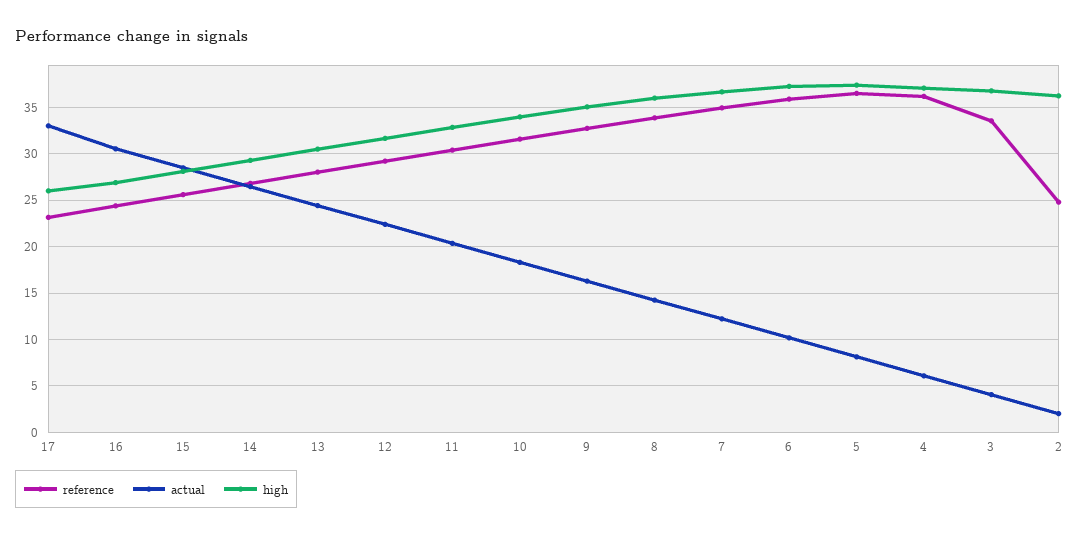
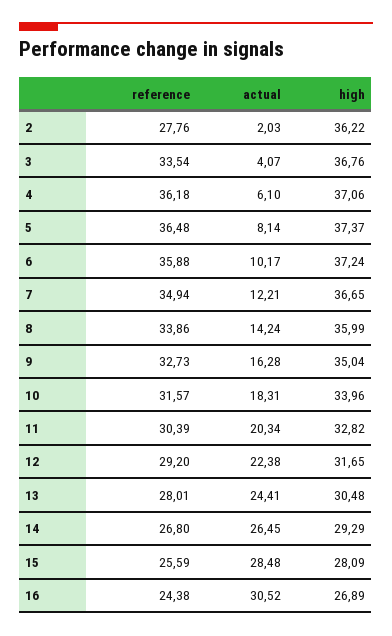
reference, 17: 23 -> none
actual, 17: 33 -> none
high, 17: 26 -> none
reference, 2: 25 -> 27.76

